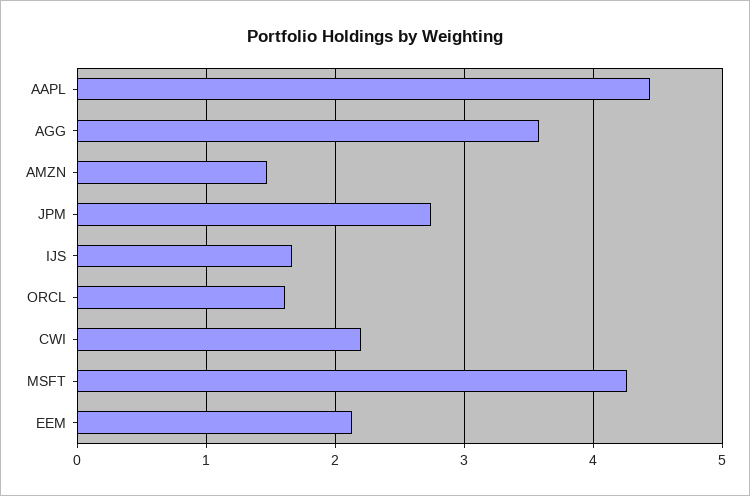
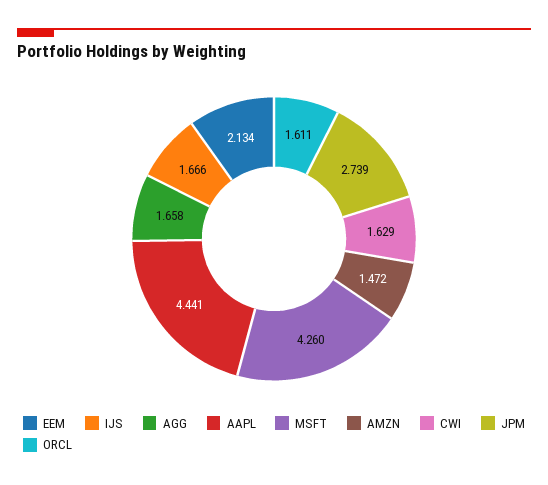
AGG: 3.6 -> 1.658
CWI: 2.2 -> 1.629

